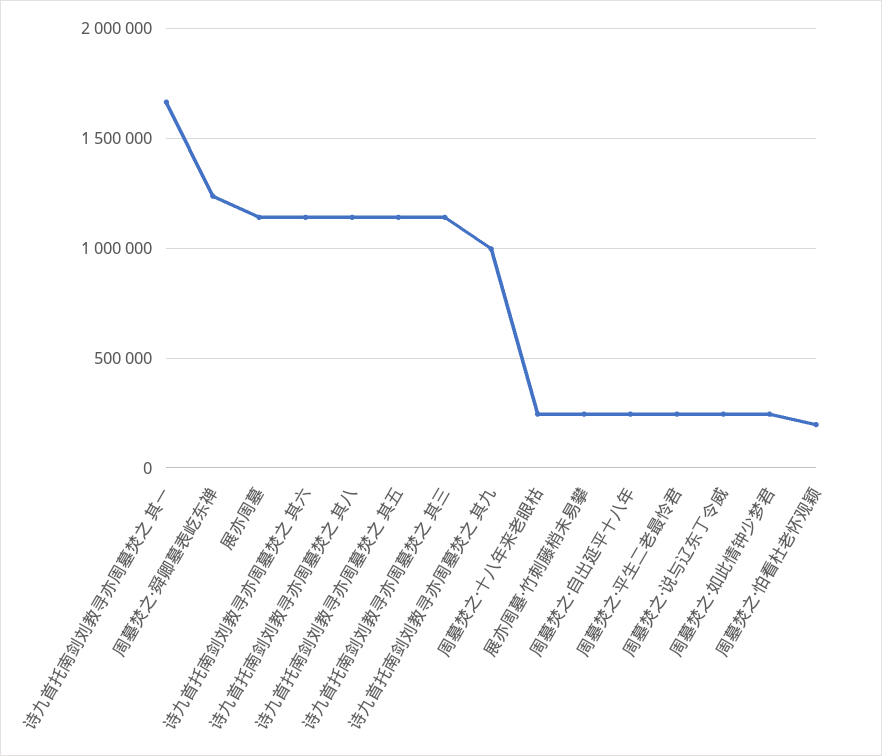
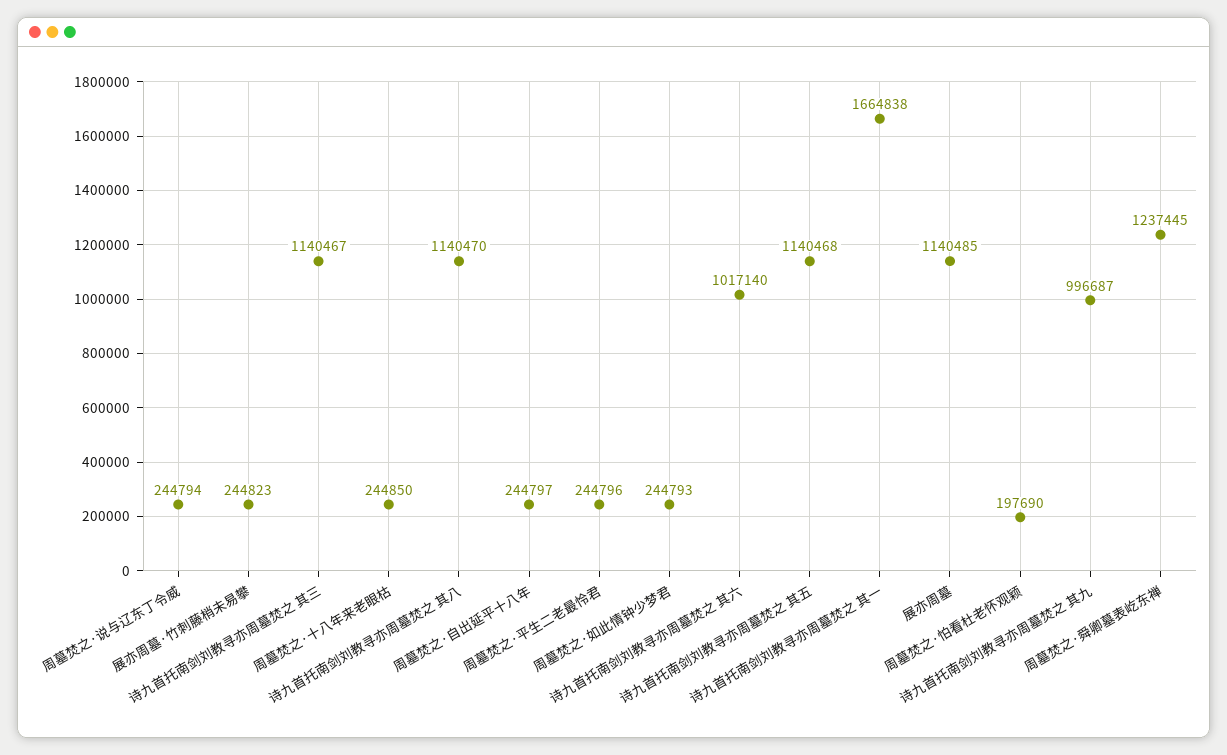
诗九首托南剑刘教寻亦周墓焚之 其六: 1150000 -> 1017140

